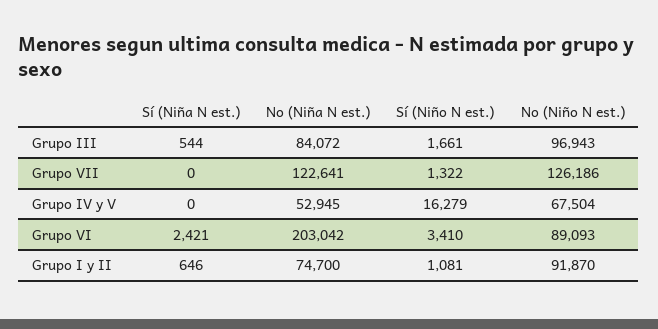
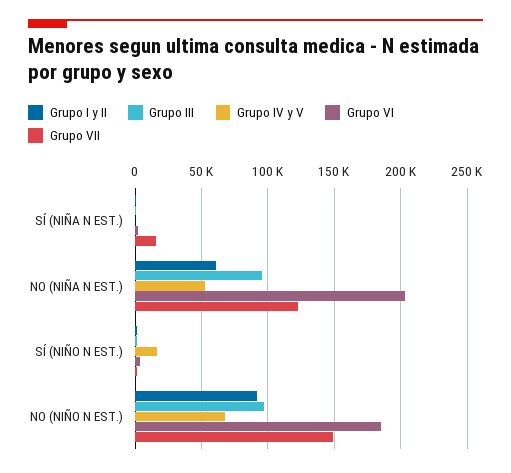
Grupo III, No (Niña N est.): 84072 -> 95000
Grupo VII, Sí (Niña N est.): 0 -> 15000
Grupo VII, No (Niño N est.): 126186 -> 150000
Grupo VI, No (Niño N est.): 89093 -> 185000
Grupo I y II, No (Niña N est.): 74700 -> 60000

